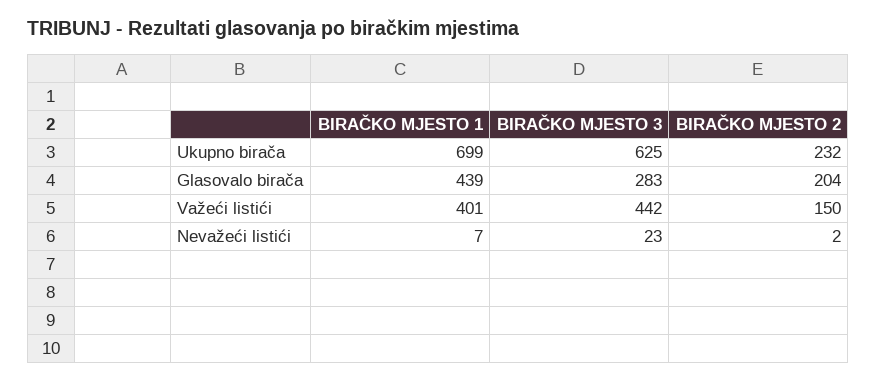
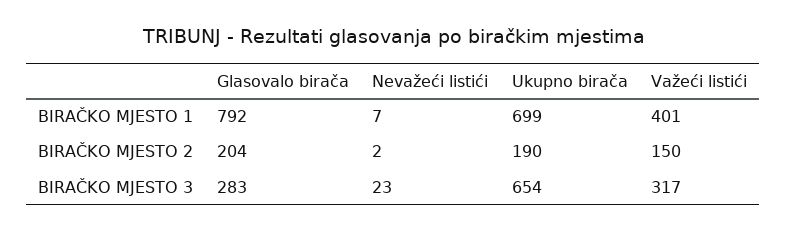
BIRAČKO MJESTO 3, Ukupno birača: 625 -> 654
BIRAČKO MJESTO 2, Ukupno birača: 232 -> 190
BIRAČKO MJESTO 1, Glasovalo birača: 439 -> 792
BIRAČKO MJESTO 3, Važeći listići: 442 -> 317

